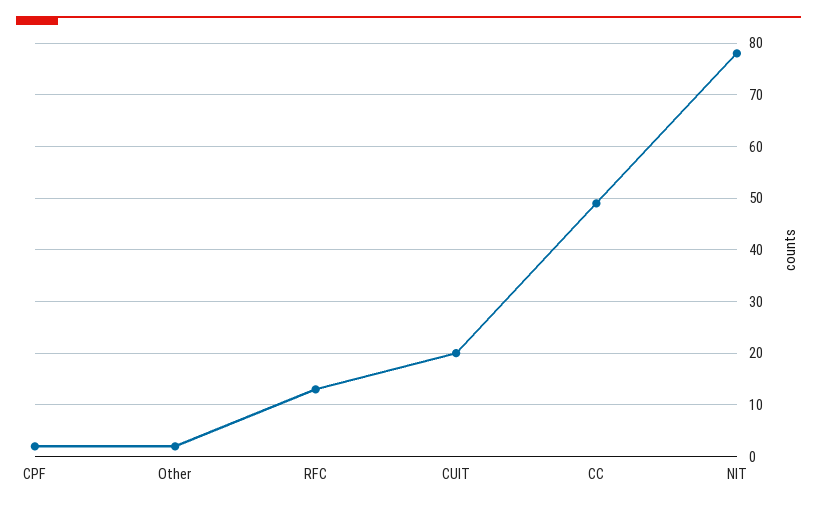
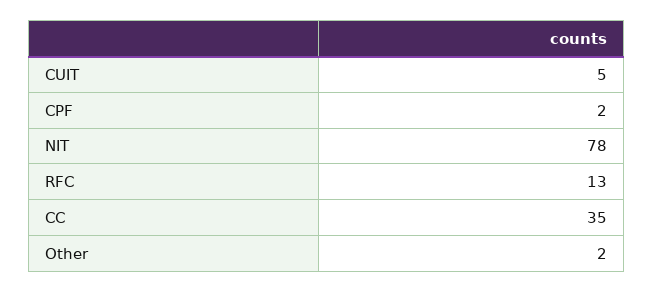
CUIT: 20 -> 5
CC: 50 -> 35

